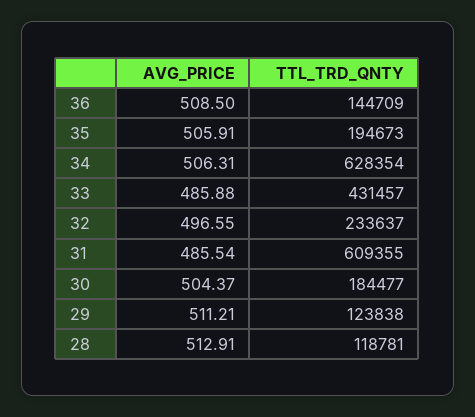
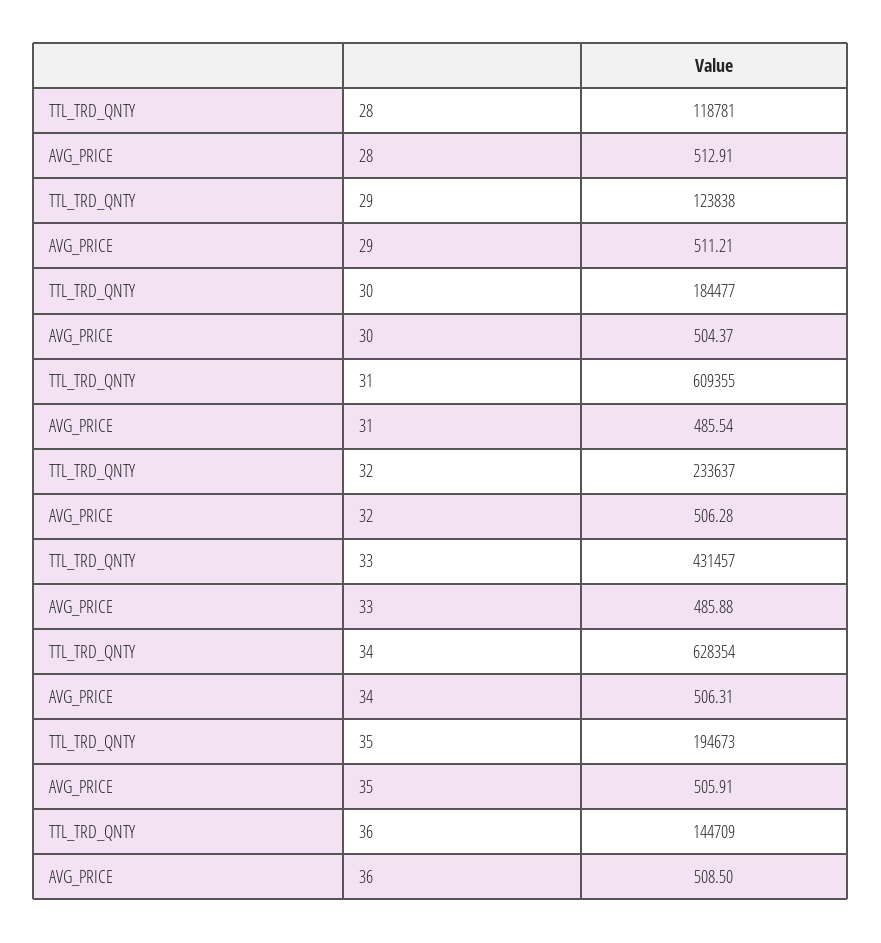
AVG_PRICE, 32: 496.55 -> 506.28

